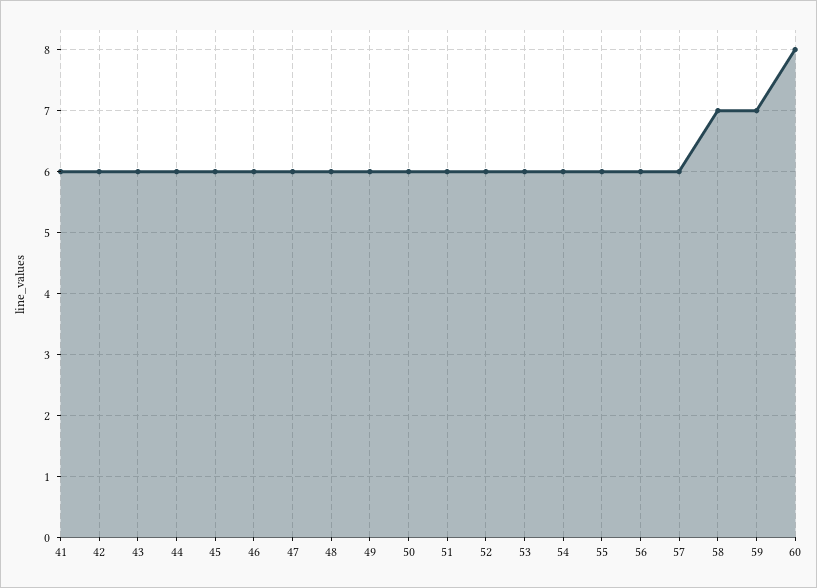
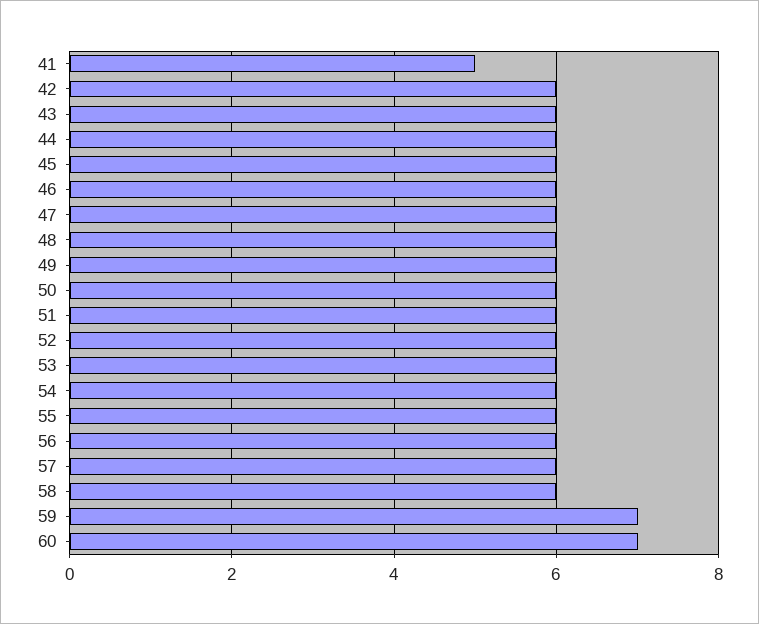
41: 6 -> 5
58: 7 -> 6
60: 8 -> 7

